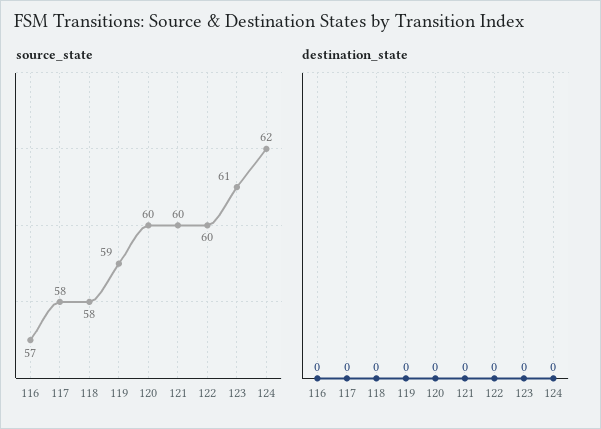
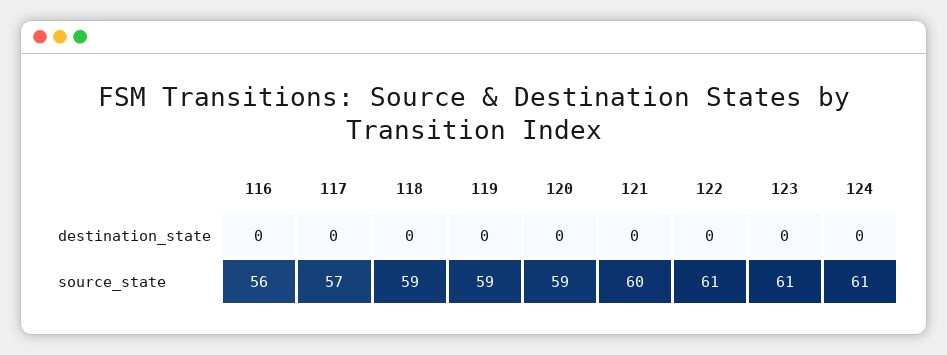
source_state, 116: 57 -> 56
source_state, 117: 58 -> 57
source_state, 118: 58 -> 59
source_state, 120: 60 -> 59
source_state, 122: 60 -> 61
source_state, 124: 62 -> 61

